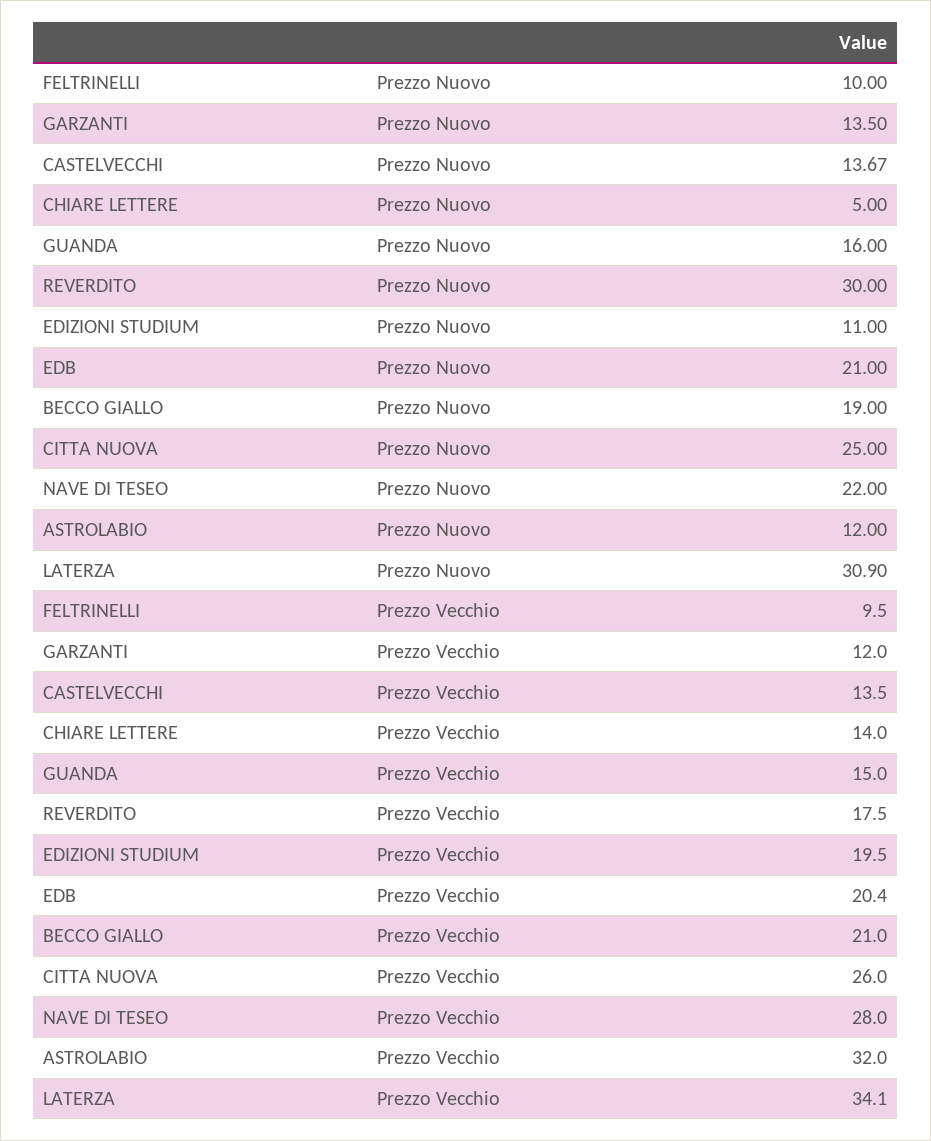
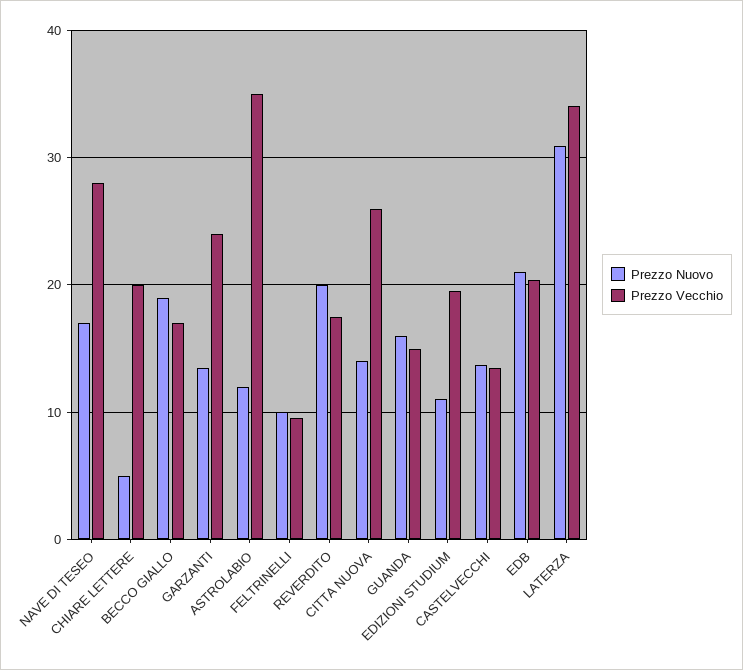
Prezzo Nuovo, REVERDITO: 30 -> 20
Prezzo Nuovo, CITTA NUOVA: 25 -> 14
Prezzo Nuovo, NAVE DI TESEO: 22 -> 17
Prezzo Vecchio, GARZANTI: 12 -> 24
Prezzo Vecchio, CHIARE LETTERE: 14 -> 20
Prezzo Vecchio, BECCO GIALLO: 21 -> 17
Prezzo Vecchio, ASTROLABIO: 32 -> 35

